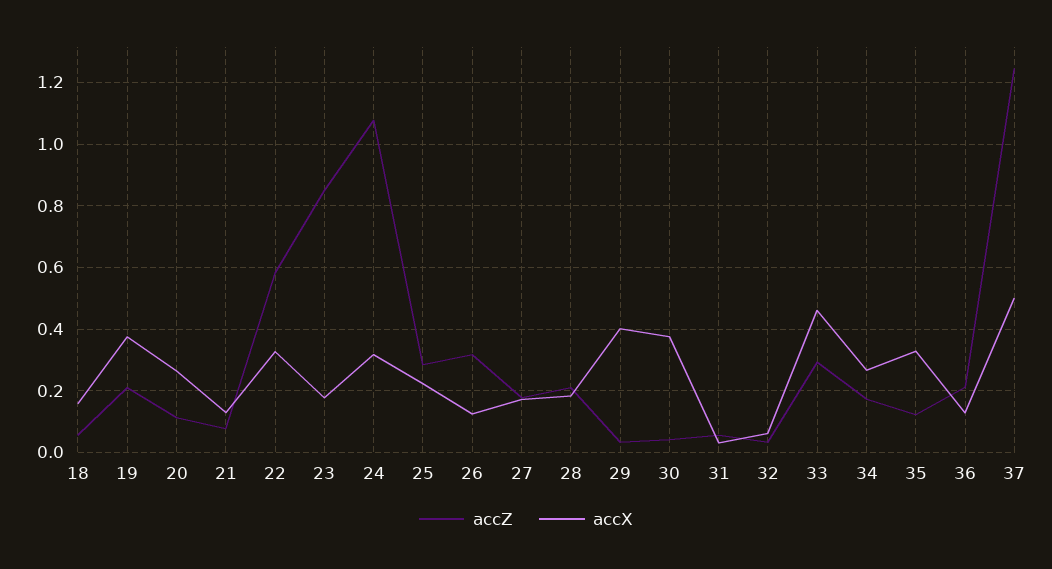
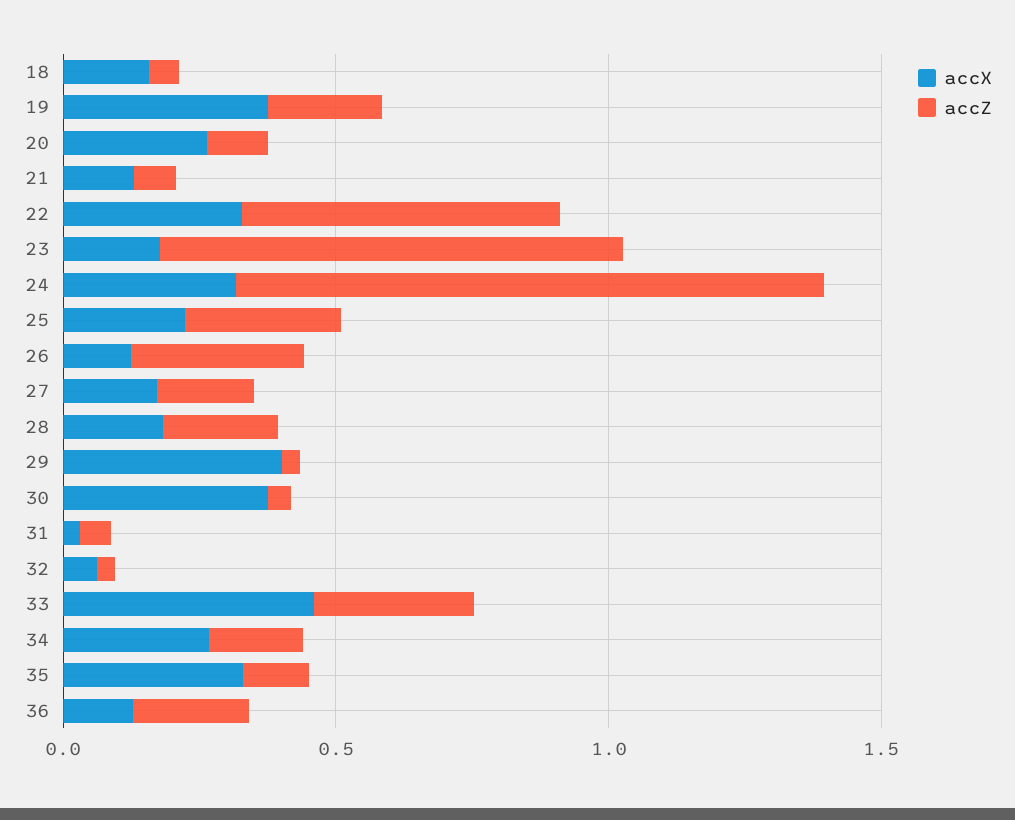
accZ, 37: 1.24 -> none
accX, 37: 0.5 -> none

